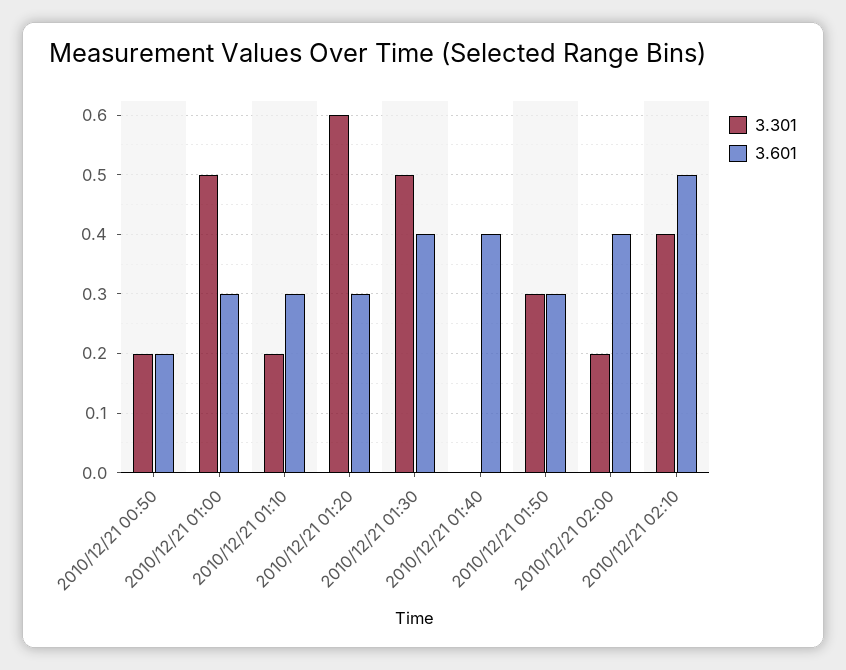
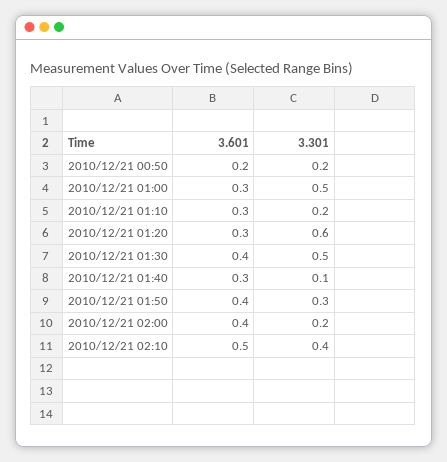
3.301, 2010/12/21 01:40: 0 -> 0.1
3.601, 2010/12/21 01:40: 0.4 -> 0.3
3.601, 2010/12/21 01:50: 0.3 -> 0.4

